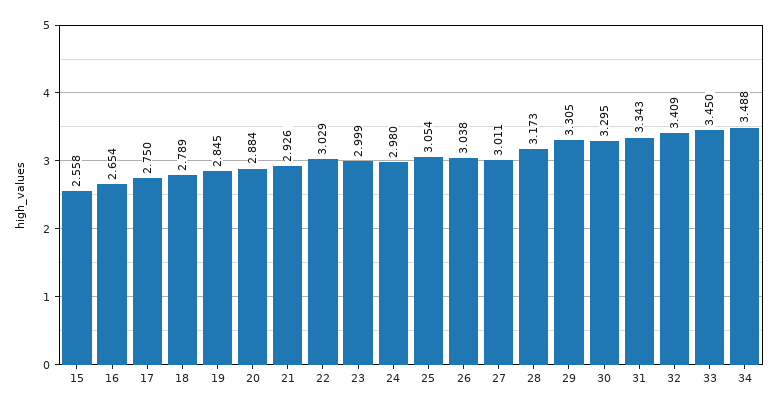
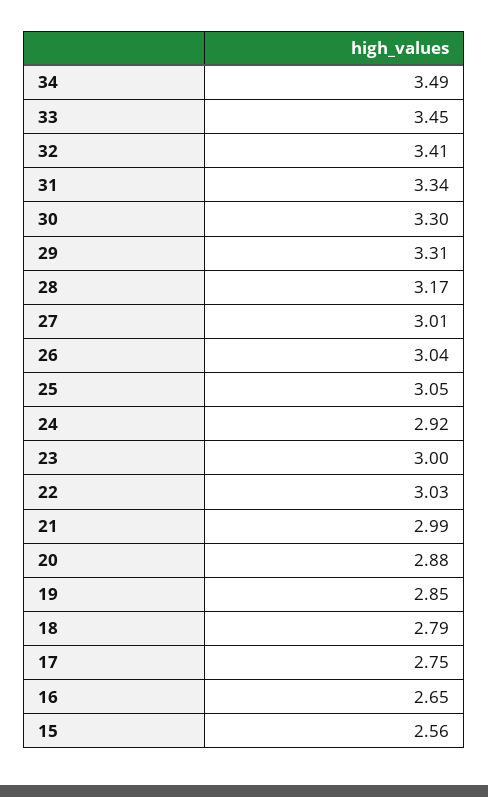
21: 2.926 -> 2.99
24: 2.98 -> 2.92

